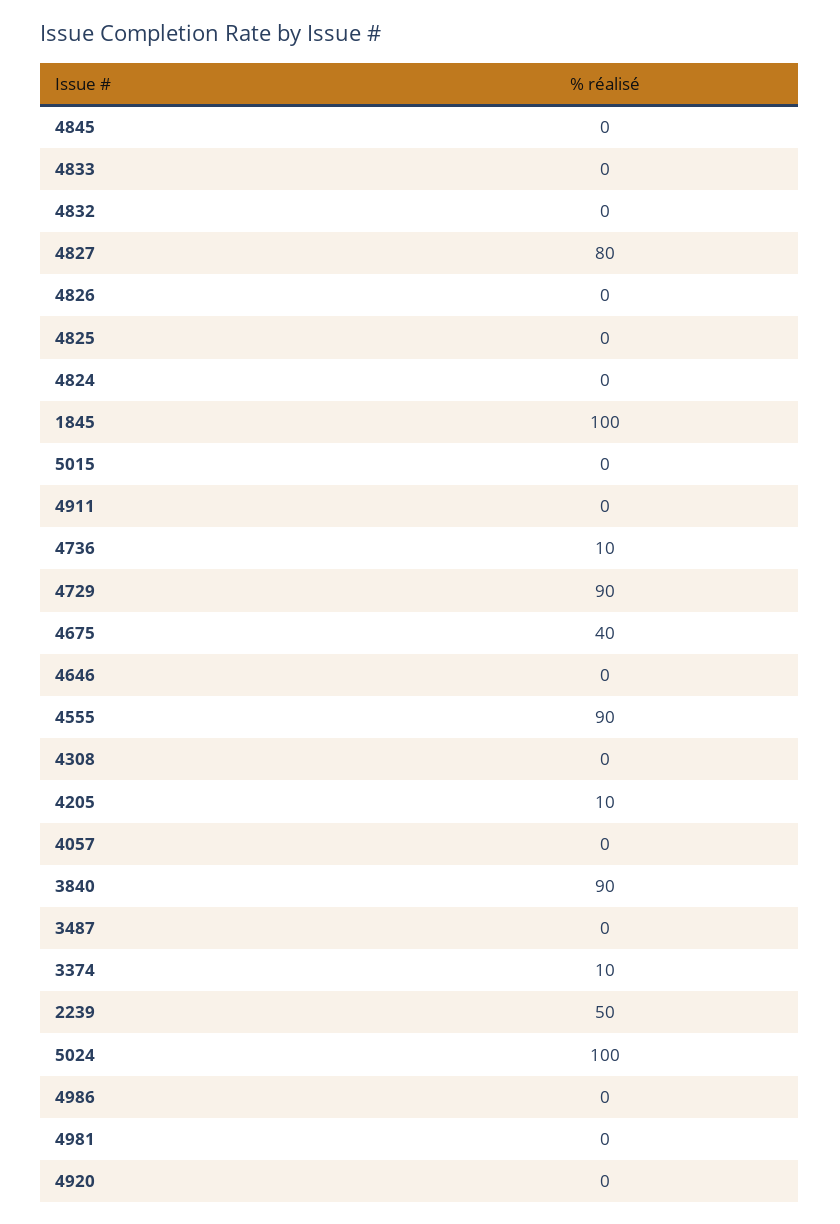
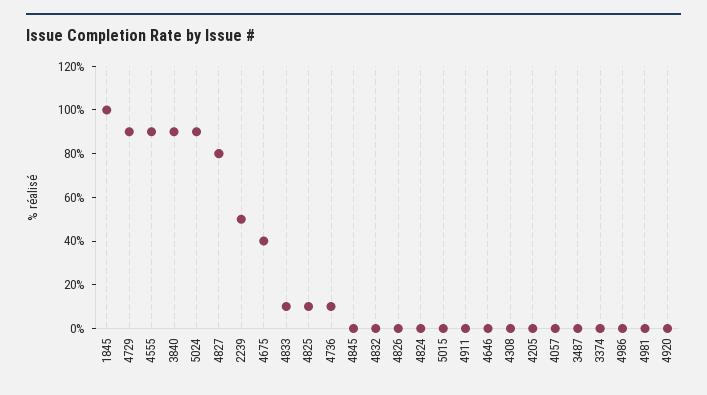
4833: 0 -> 10
4825: 0 -> 10
4205: 10 -> 0
3374: 10 -> 0
5024: 100 -> 90

